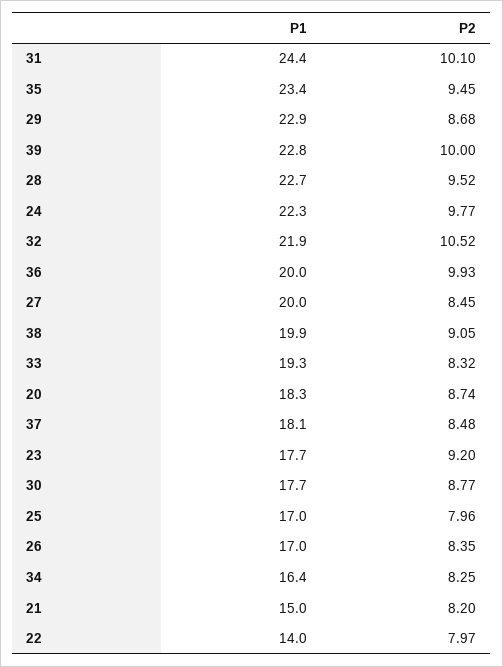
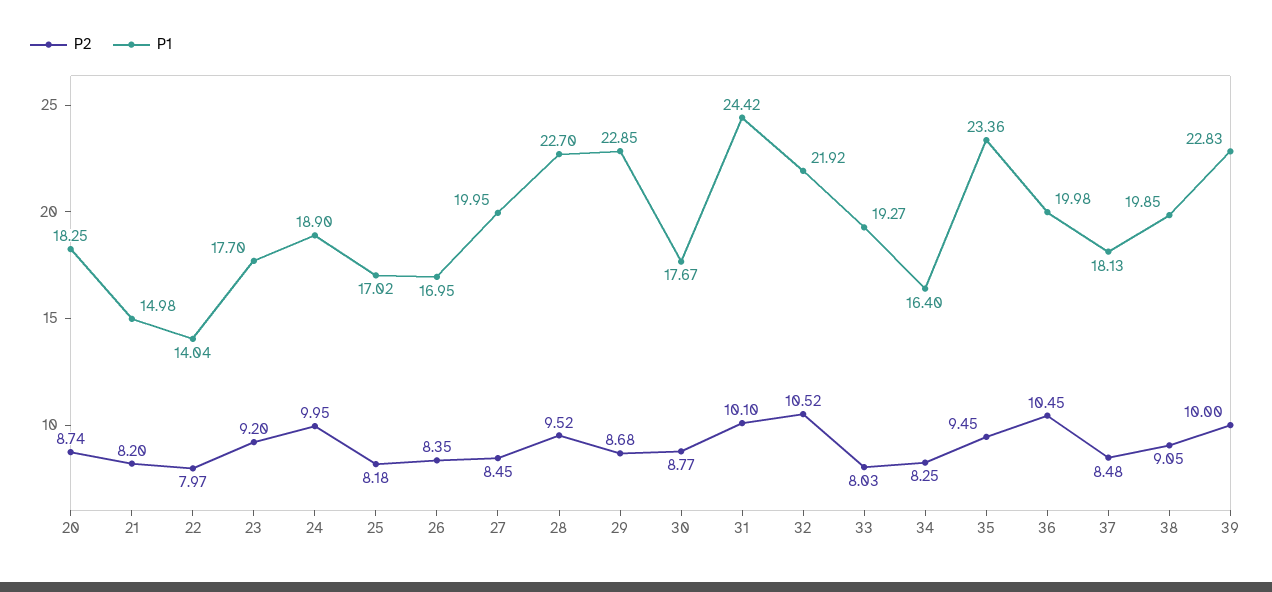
P1, 24: 22.3 -> 18.9
P2, 24: 9.77 -> 9.95
P2, 36: 9.93 -> 10.45
P2, 33: 8.32 -> 8.03
P2, 25: 7.96 -> 8.18

